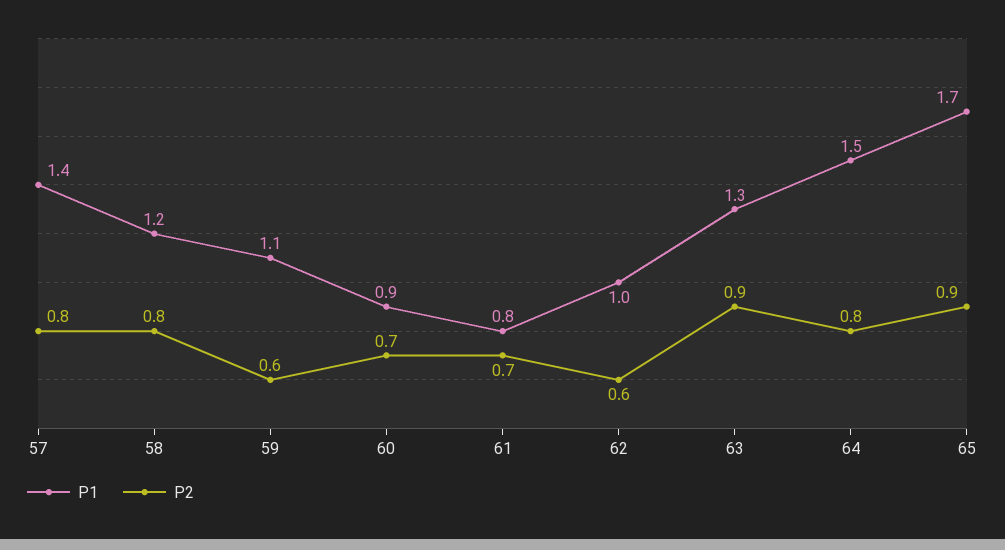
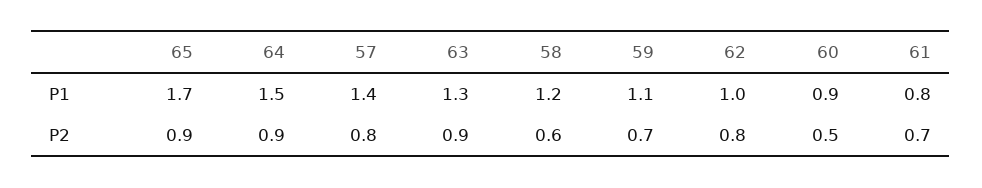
P2, 58: 0.8 -> 0.6
P2, 59: 0.6 -> 0.7
P2, 60: 0.7 -> 0.5
P2, 62: 0.6 -> 0.8
P2, 64: 0.8 -> 0.9

